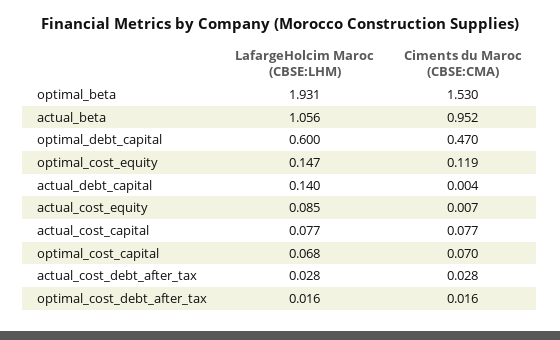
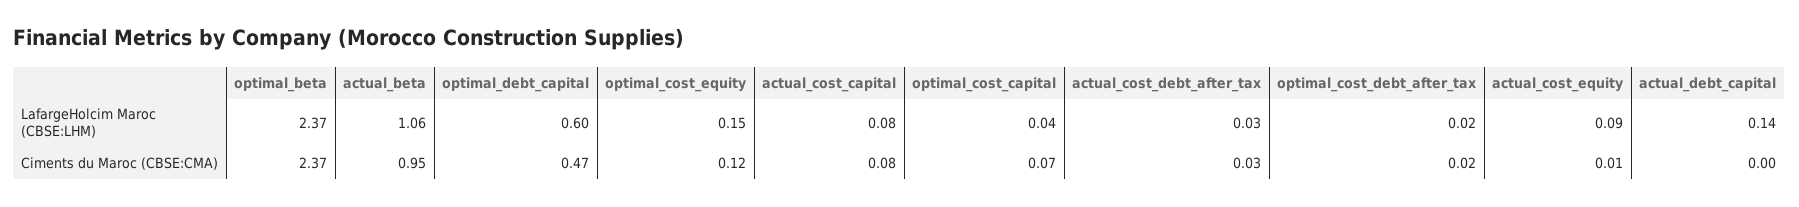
LafargeHolcim Maroc (CBSE:LHM), optimal_beta: 1.931 -> 2.37
Ciments du Maroc (CBSE:CMA), optimal_beta: 1.53 -> 2.37
LafargeHolcim Maroc (CBSE:LHM), optimal_cost_capital: 0.068 -> 0.04

